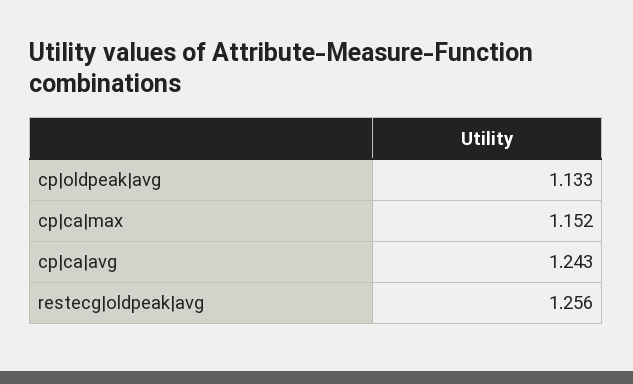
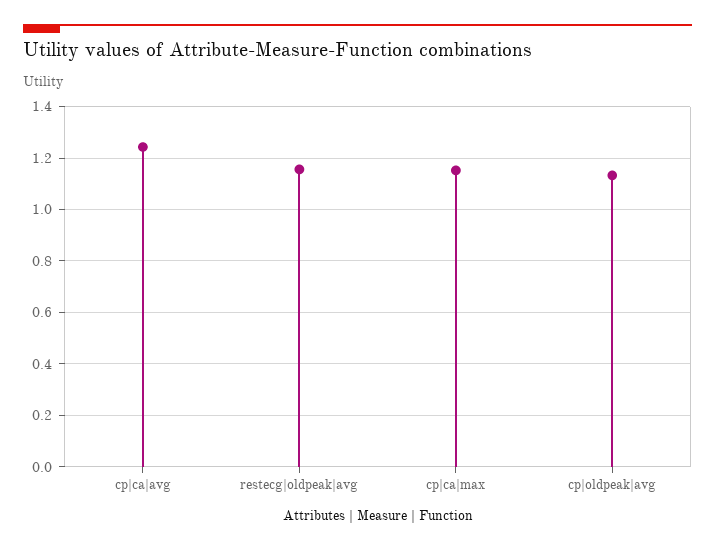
restecg|oldpeak|avg: 1.256 -> 1.15

